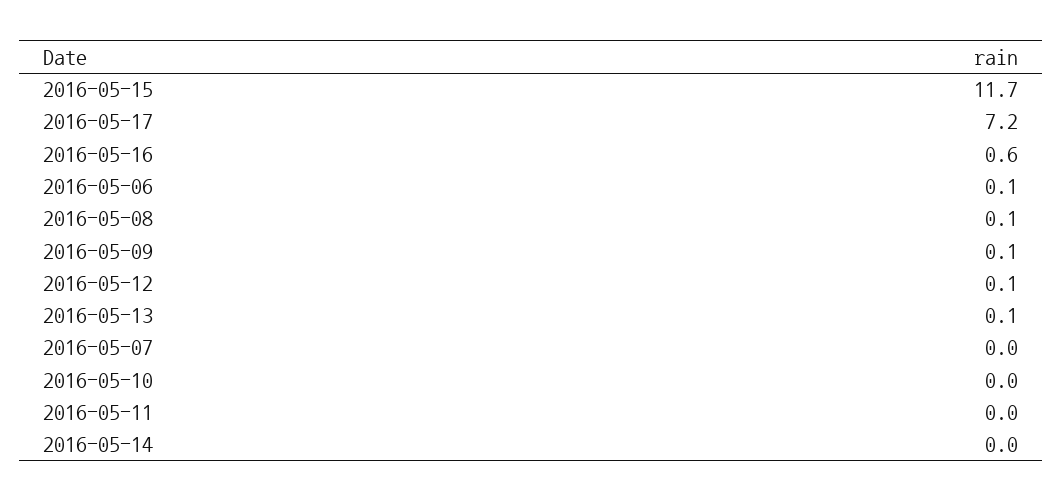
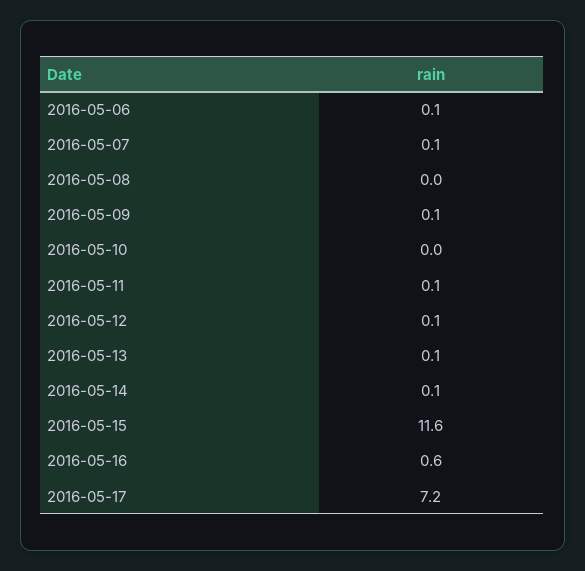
2016-05-15: 11.7 -> 11.6
2016-05-08: 0.1 -> 0
2016-05-07: 0 -> 0.1
2016-05-11: 0 -> 0.1
2016-05-14: 0 -> 0.1

